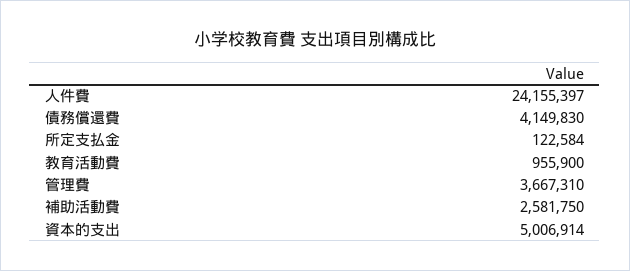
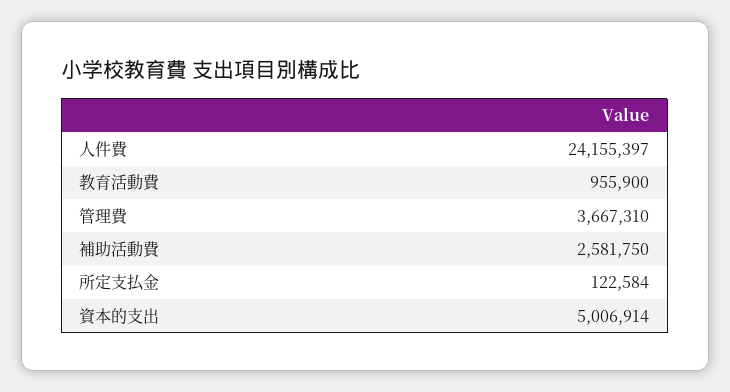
債務償還費: 4149830 -> none

